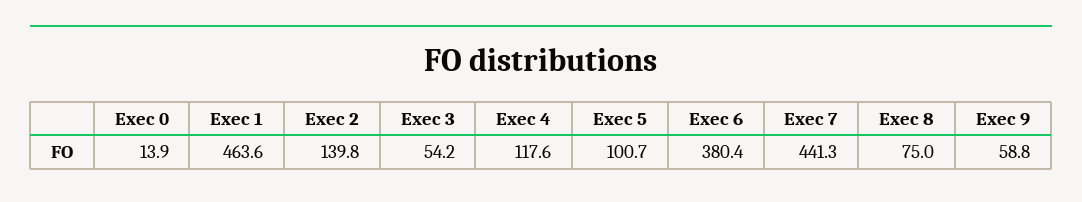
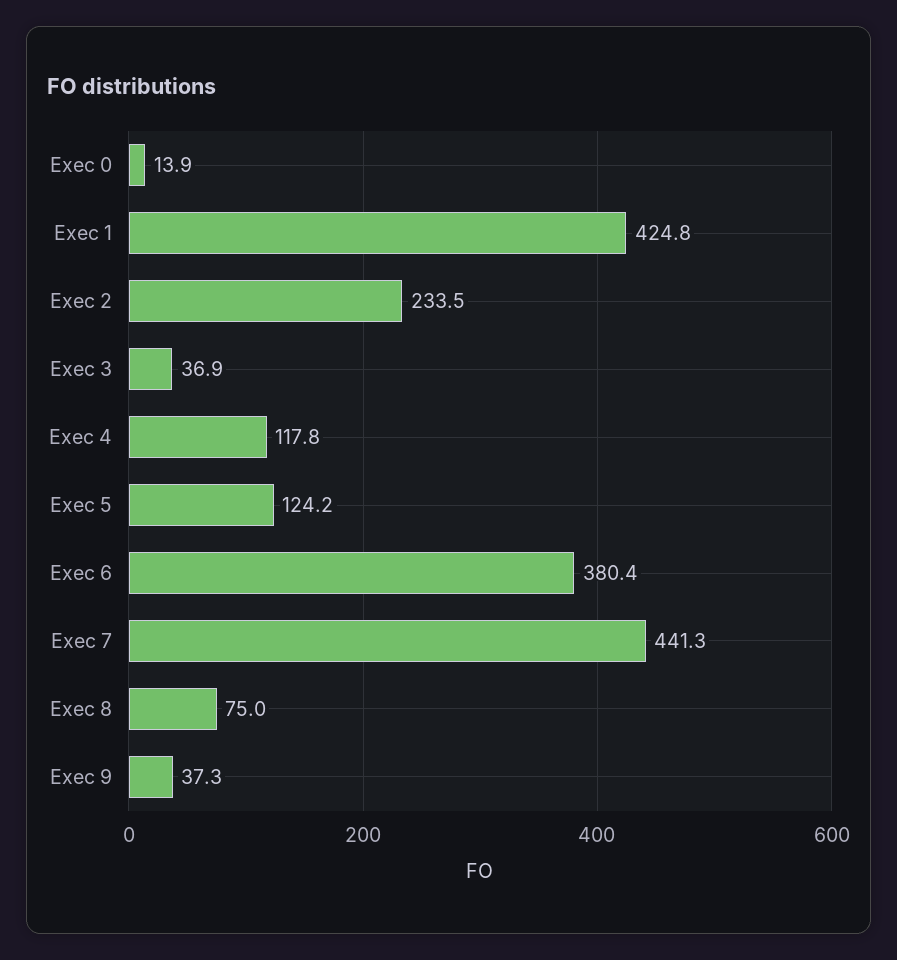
Exec 1: 463.6 -> 424.8
Exec 2: 139.8 -> 233.5
Exec 3: 54.2 -> 36.9
Exec 4: 117.6 -> 117.8
Exec 5: 100.7 -> 124.2
Exec 9: 58.8 -> 37.3

